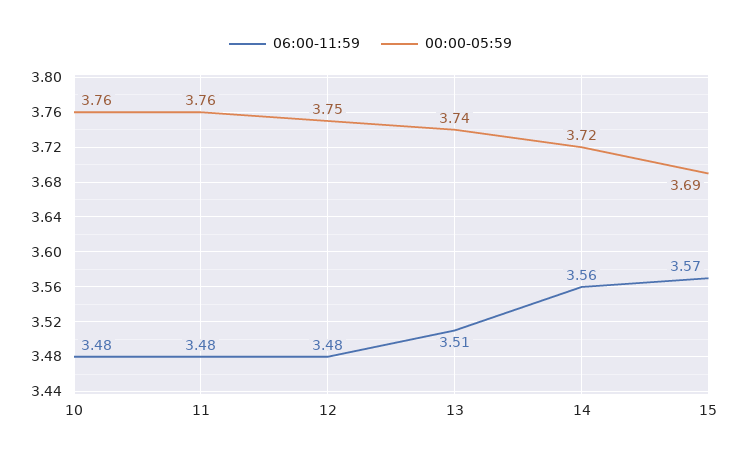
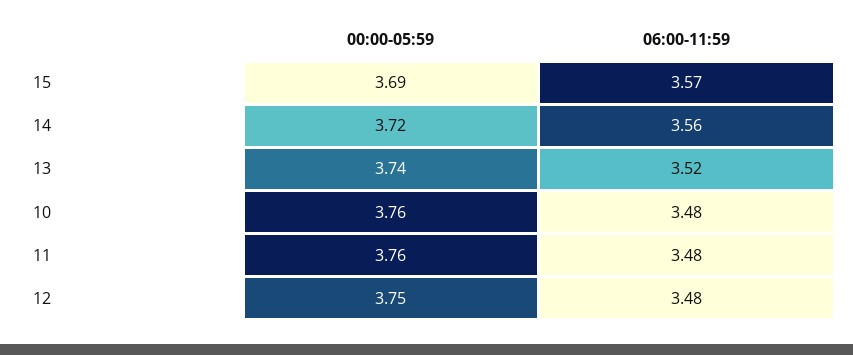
06:00-11:59, 13: 3.51 -> 3.52

